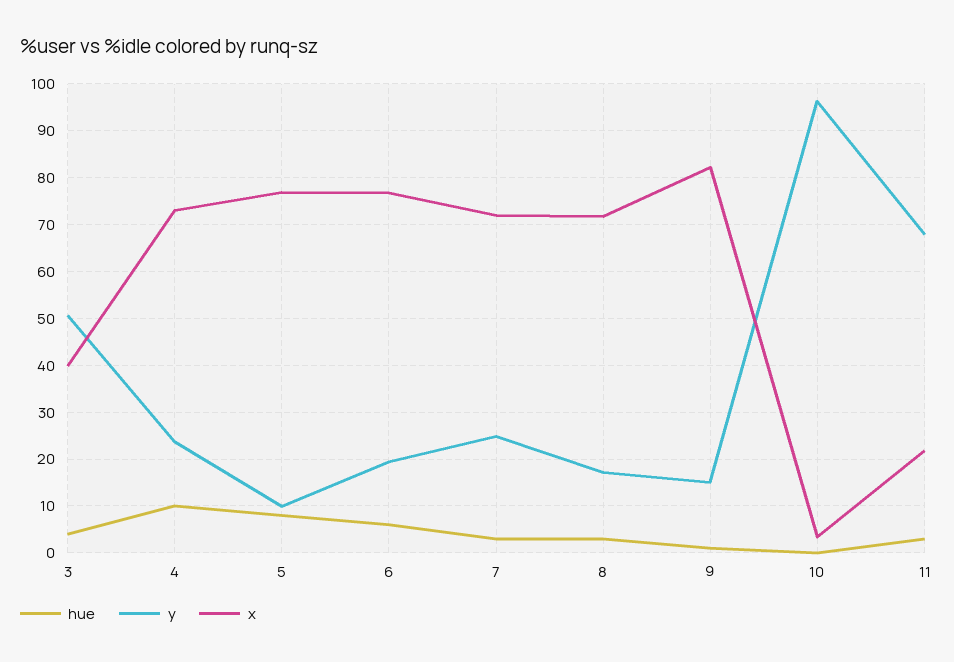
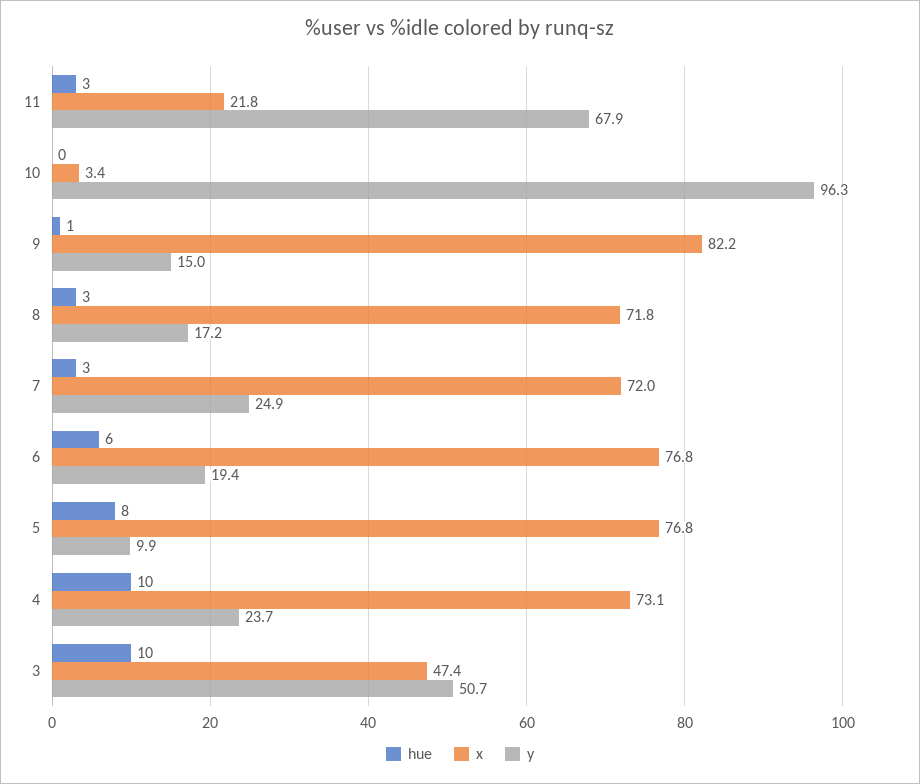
hue, 3: 4 -> 10
x, 3: 40 -> 47.4

